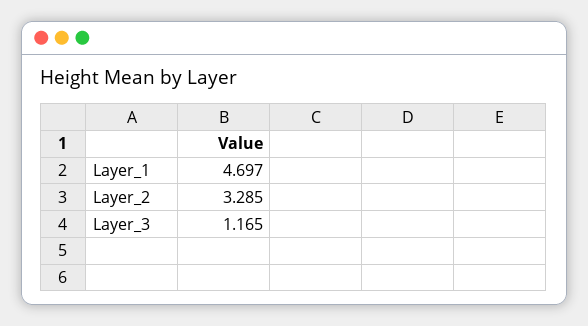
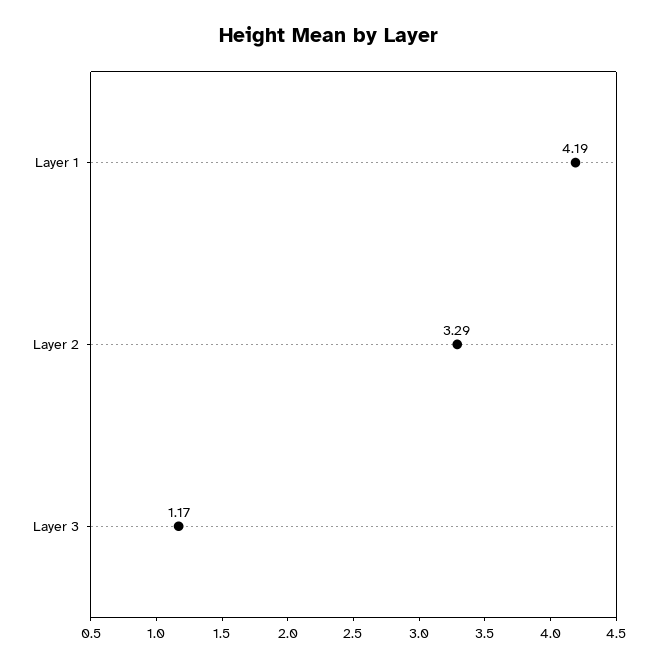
Layer_1: 4.697 -> 4.19

